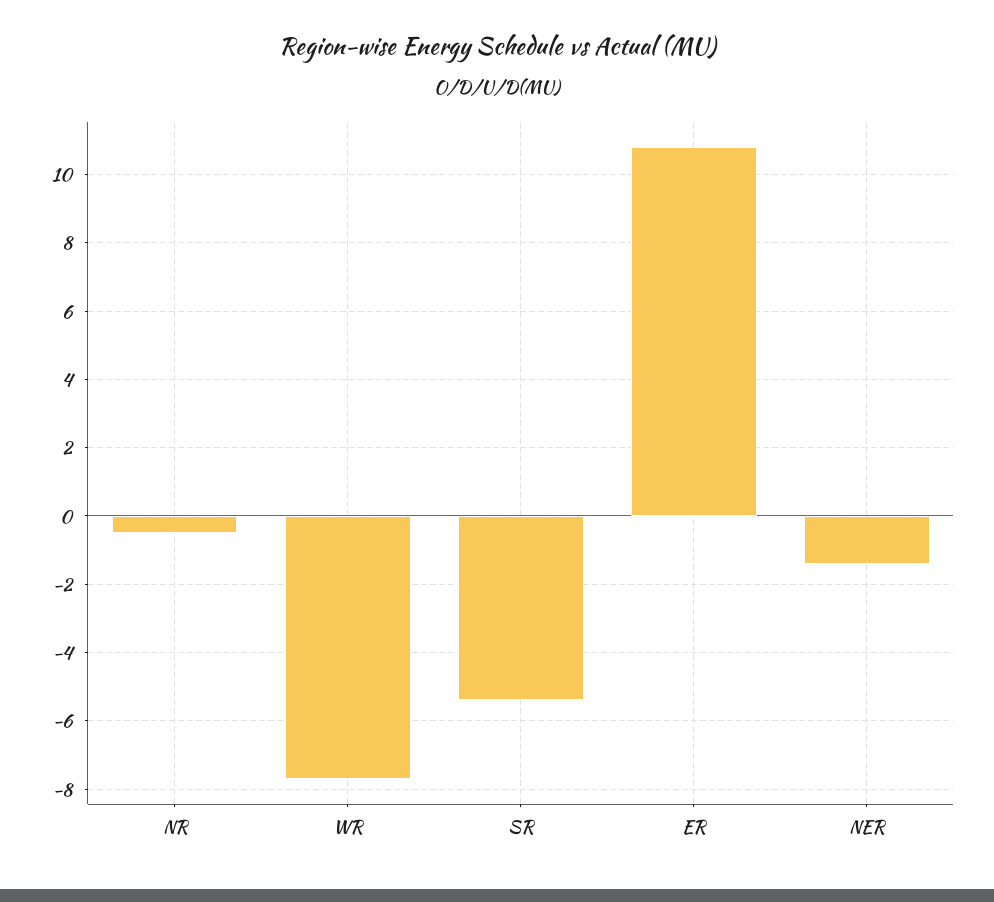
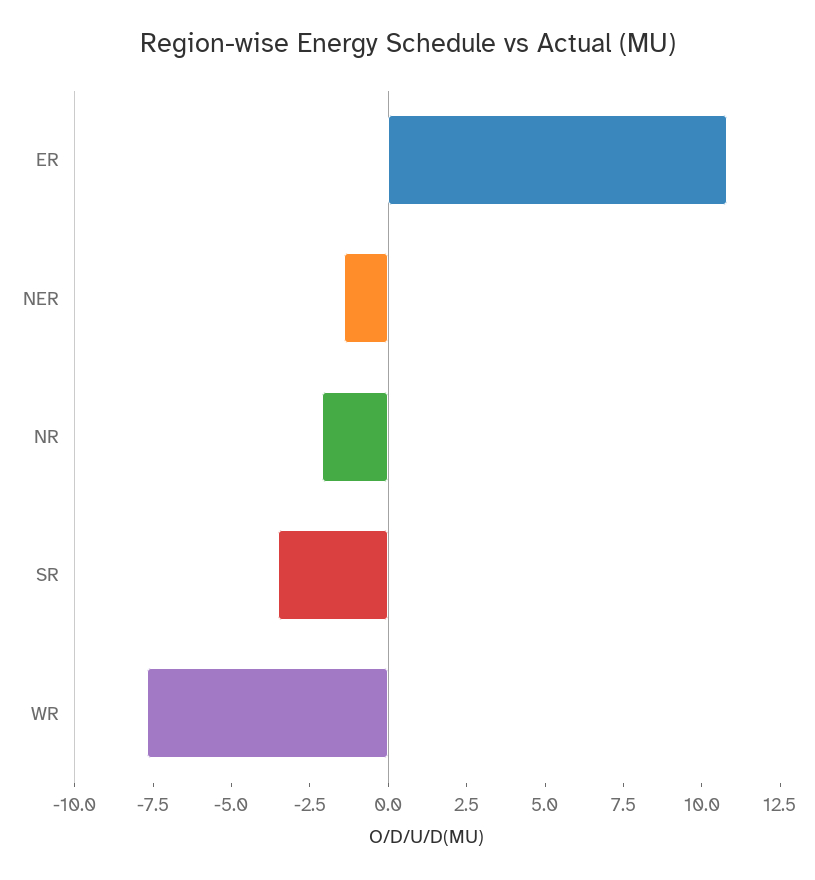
NR: -0.5 -> -2
SR: -5.5 -> -3.5

